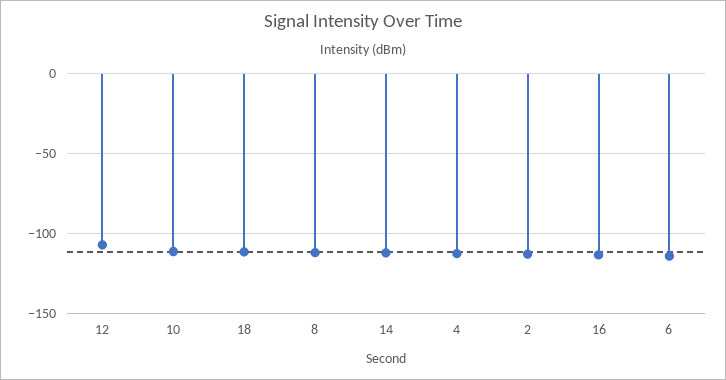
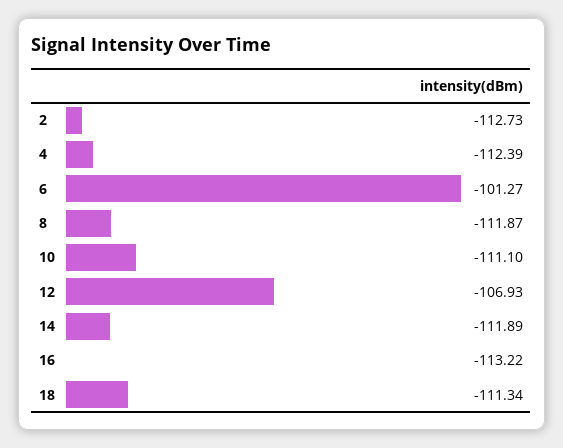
6: -115 -> -101.27

